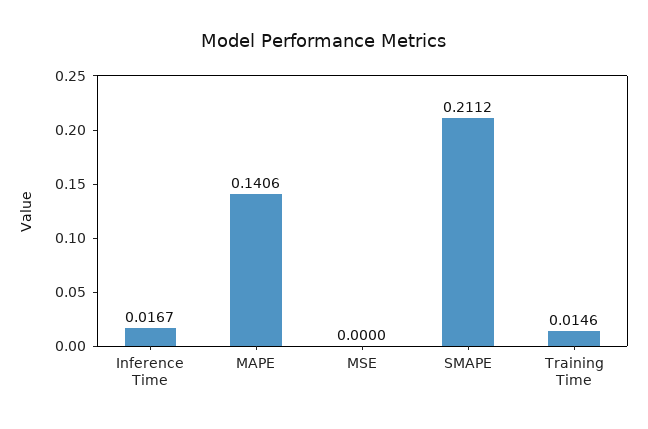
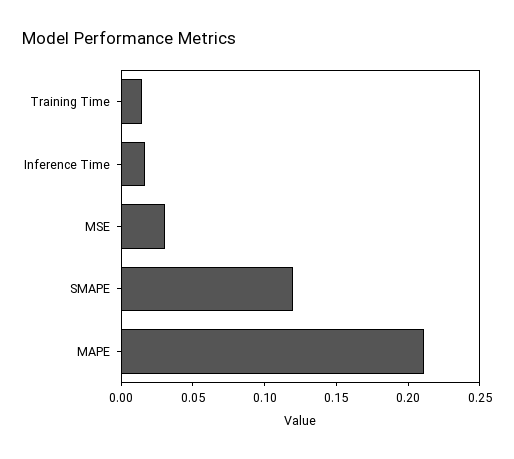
MAPE: 0.1406 -> 0.21
MSE: 0 -> 0.03
SMAPE: 0.2112 -> 0.12

